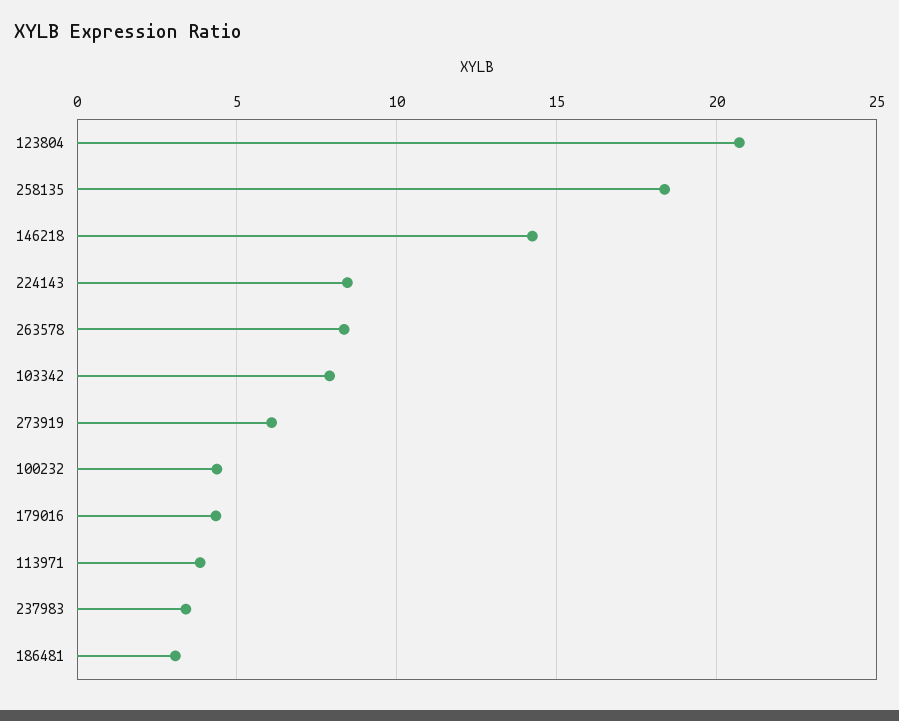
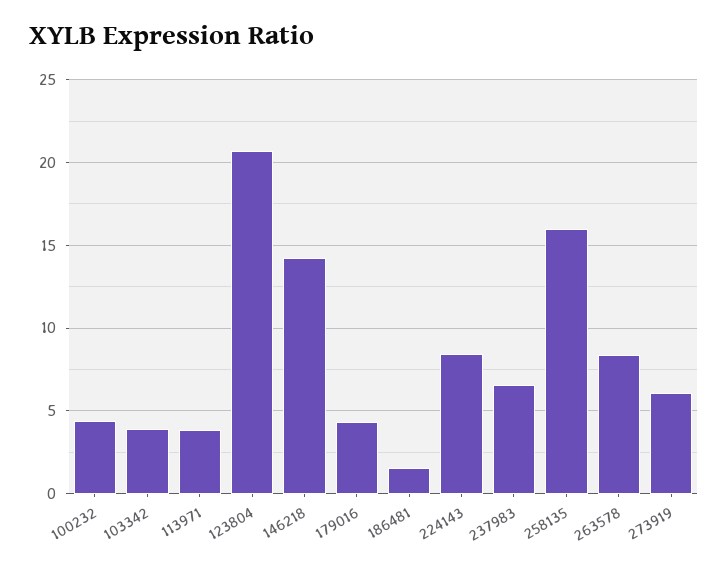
258135: 18.5 -> 16
103342: 8 -> 4
237983: 3.5 -> 6.5
186481: 3 -> 1.5

